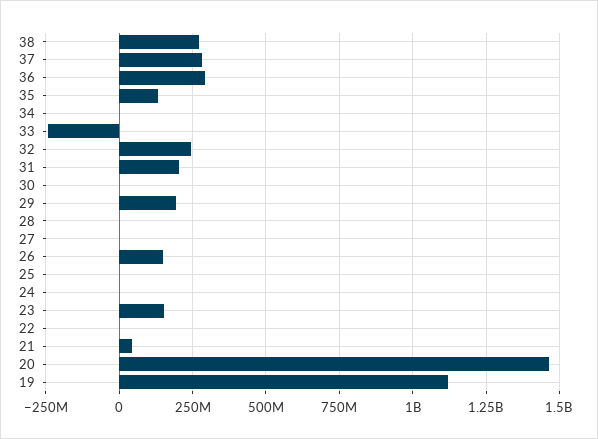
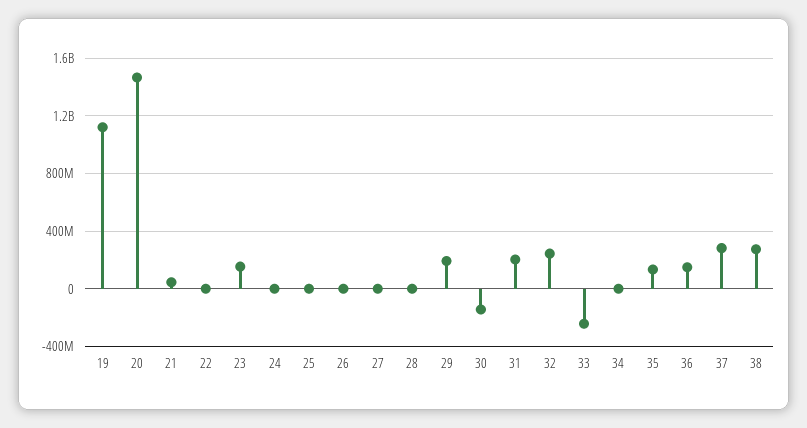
36: 300000000 -> 150000000
30: 0 -> -150000000
26: 150000000 -> 0

